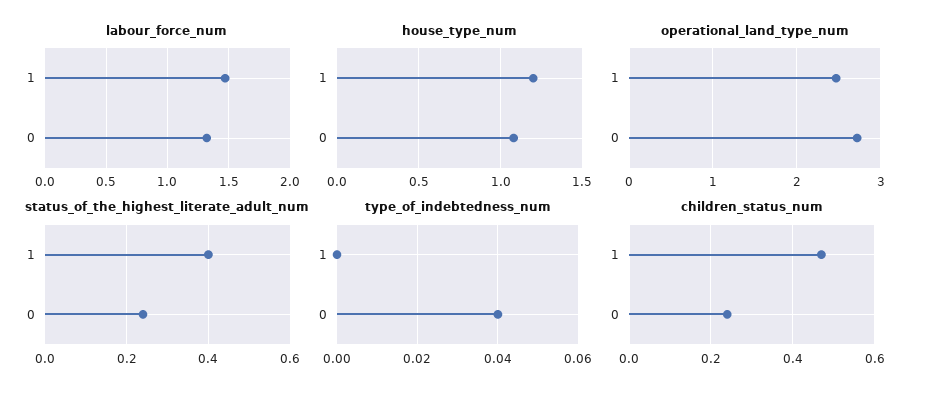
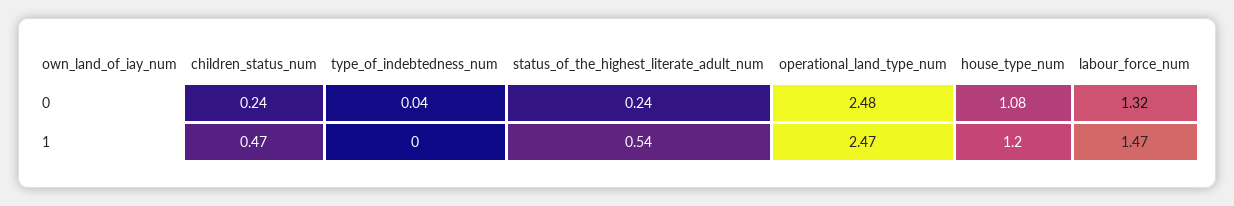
operational_land_type_num, 0: 2.7 -> 2.48
status_of_the_highest_literate_adult_num, 1: 0.4 -> 0.54

